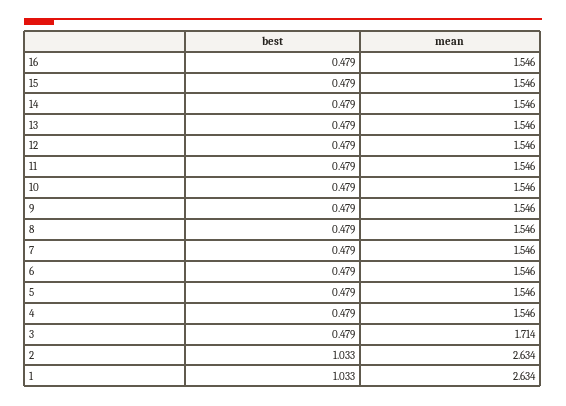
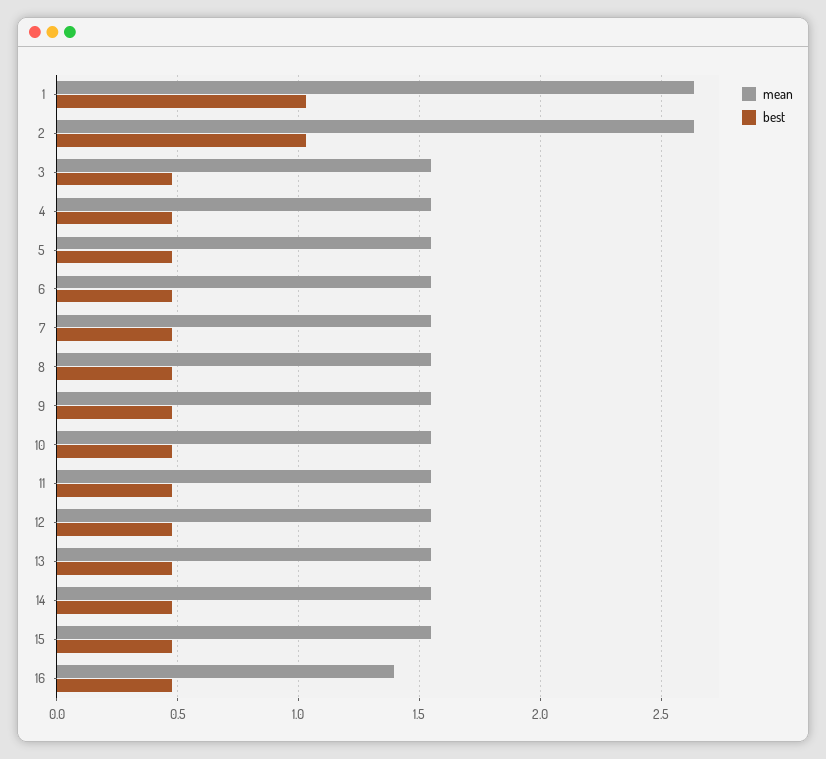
mean, 16: 1.546 -> 1.4
mean, 3: 1.714 -> 1.55

